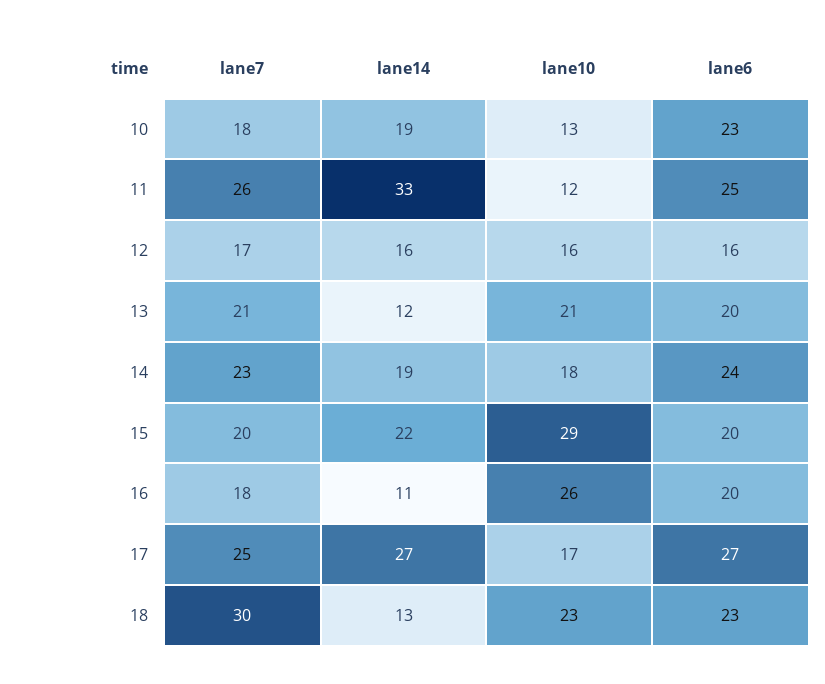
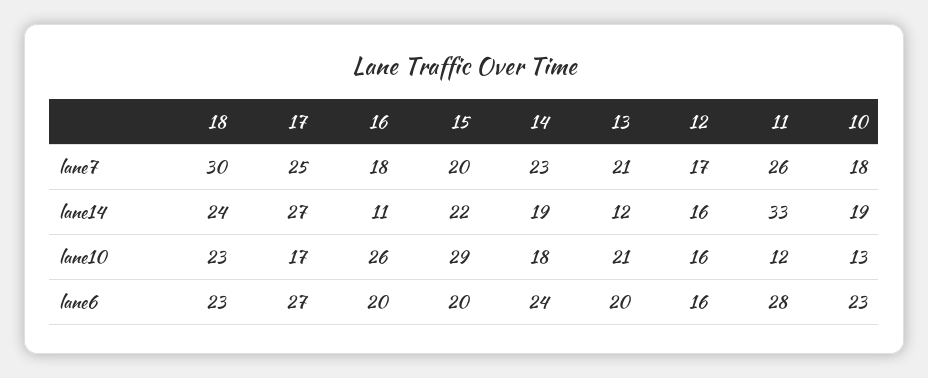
lane6, 11: 25 -> 28
lane14, 18: 13 -> 24

